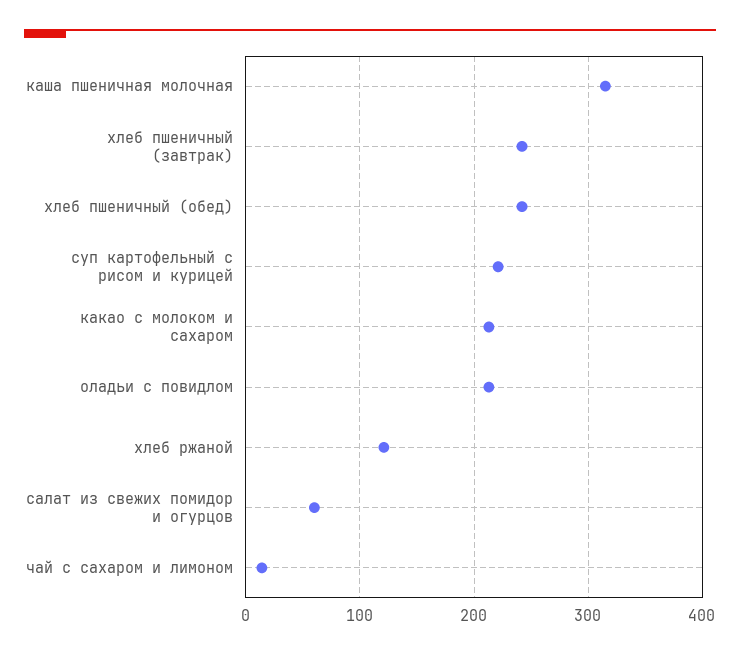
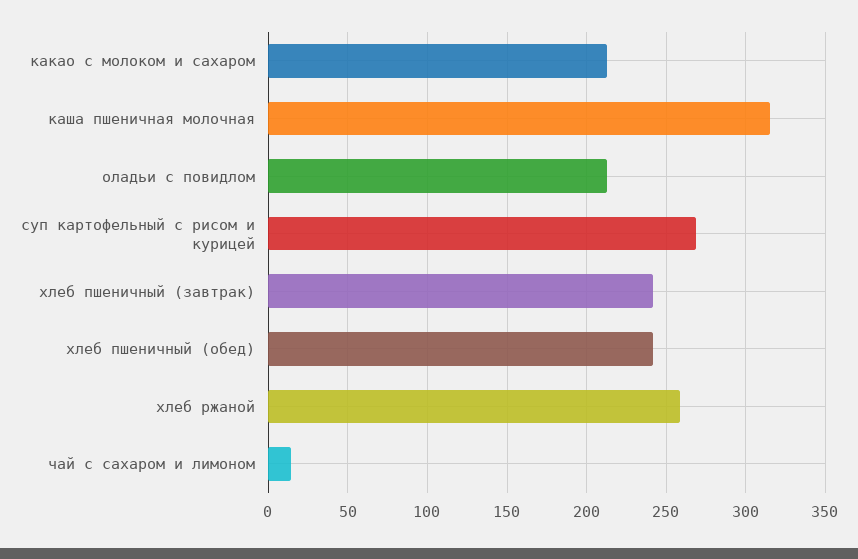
суп картофельный с рисом и курицей: 220 -> 270
хлеб ржаной: 120 -> 260
салат из свежих помидор и огурцов: 60 -> none

